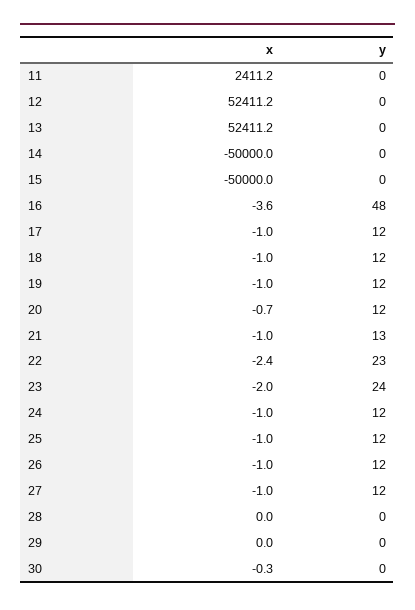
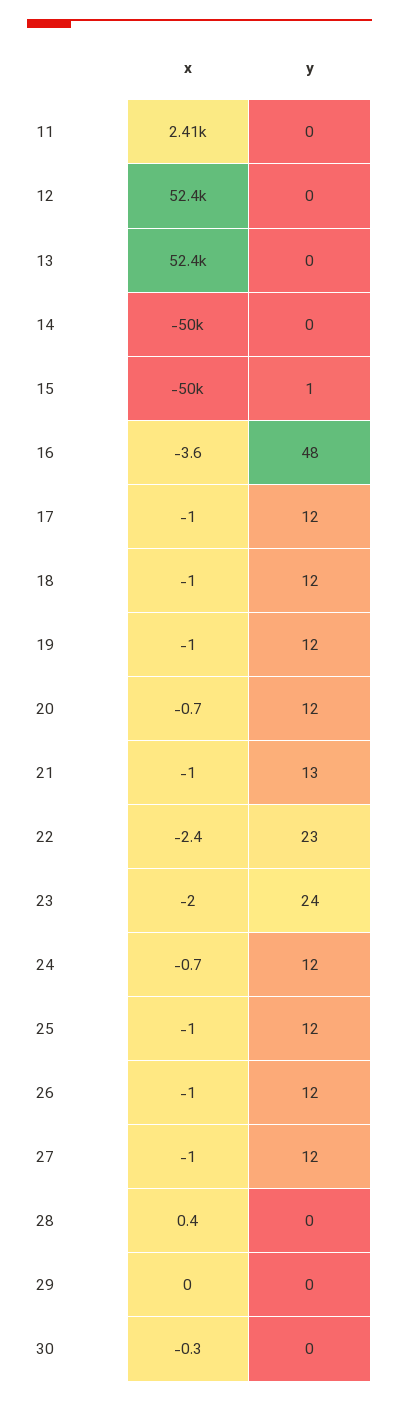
y, 15: 0 -> 1
x, 24: -1 -> -0.7
x, 28: 0 -> 0.4

